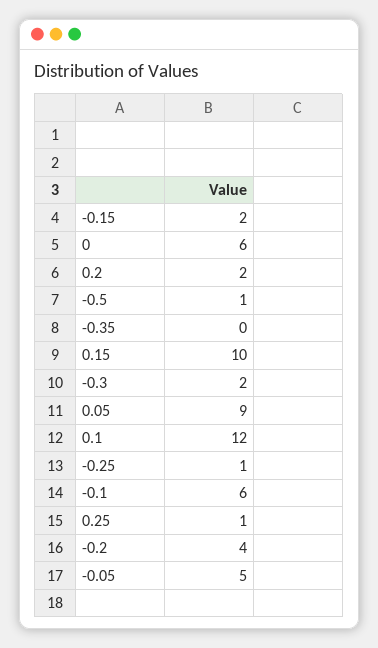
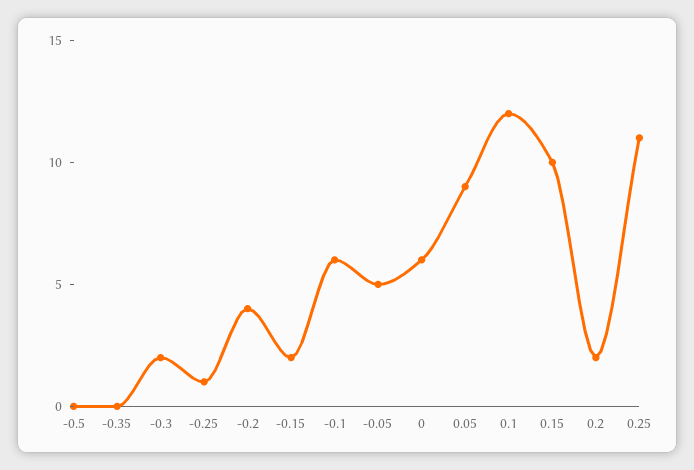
-0.5: 1 -> 0
0.25: 1 -> 11

